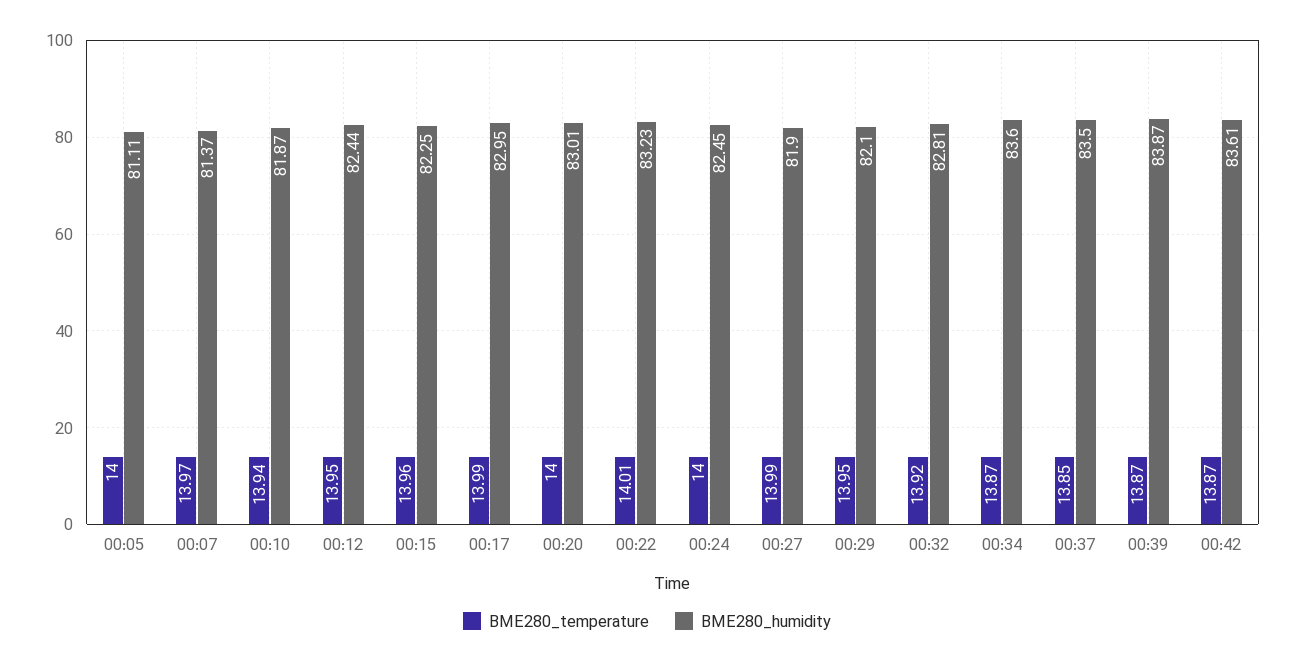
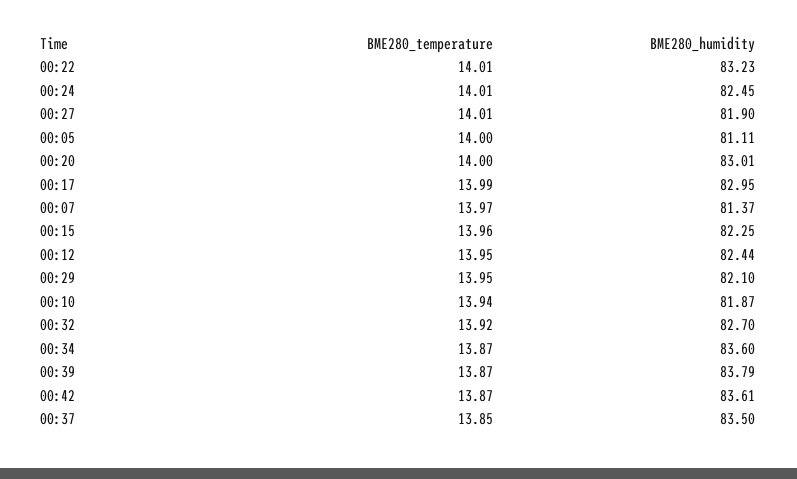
BME280_temperature, 00:24: 14 -> 14.01
BME280_temperature, 00:27: 13.99 -> 14.01
BME280_humidity, 00:32: 82.81 -> 82.7
BME280_humidity, 00:39: 83.87 -> 83.79

